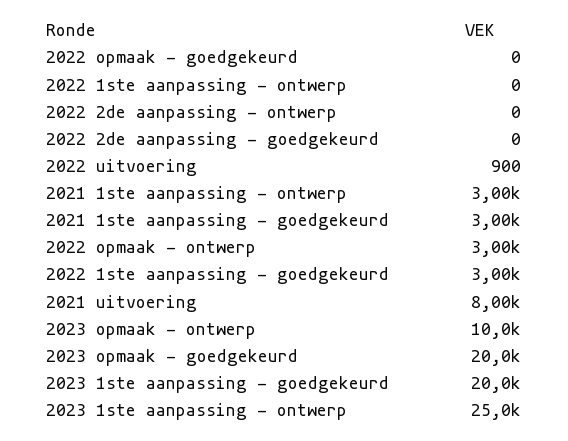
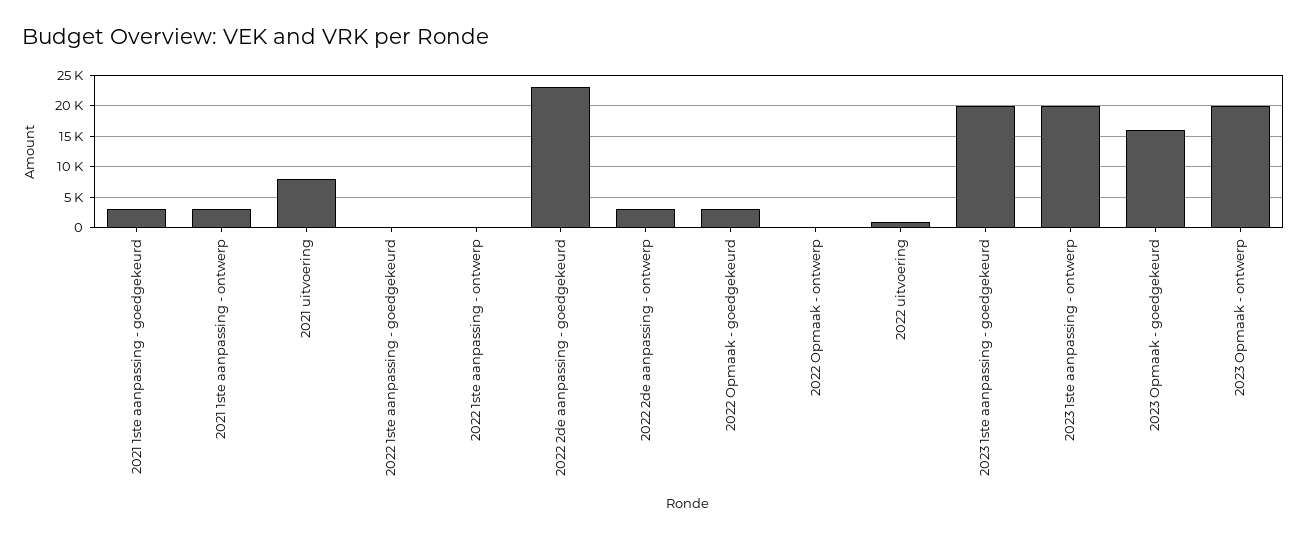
2022 opmaak - goedgekeurd: 0 -> 3000
2022 2de aanpassing - ontwerp: 0 -> 3000
2022 2de aanpassing - goedgekeurd: 0 -> 23000
2022 opmaak - ontwerp: 3000 -> 0
2022 1ste aanpassing - goedgekeurd: 3000 -> 0
2023 opmaak - ontwerp: 10000 -> 20000
2023 opmaak - goedgekeurd: 20000 -> 16000
2023 1ste aanpassing - ontwerp: 25000 -> 20000

